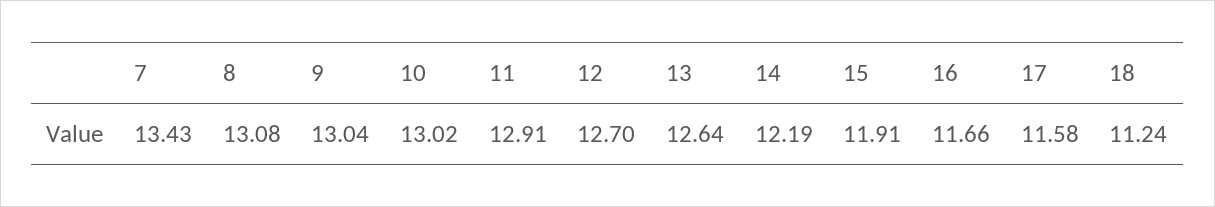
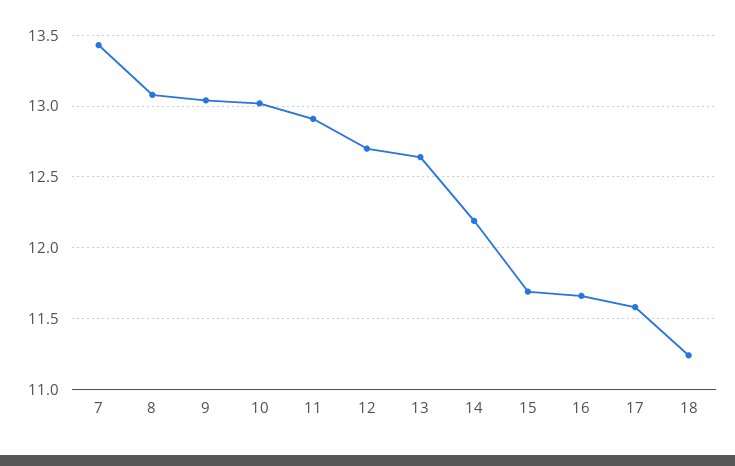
15: 11.91 -> 11.7

